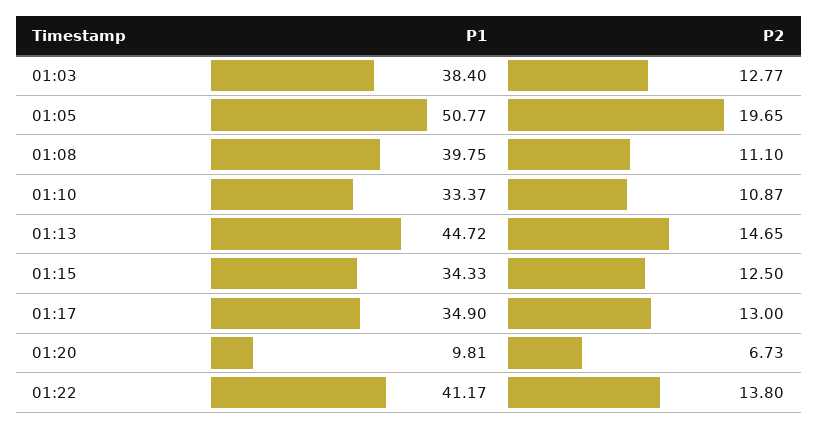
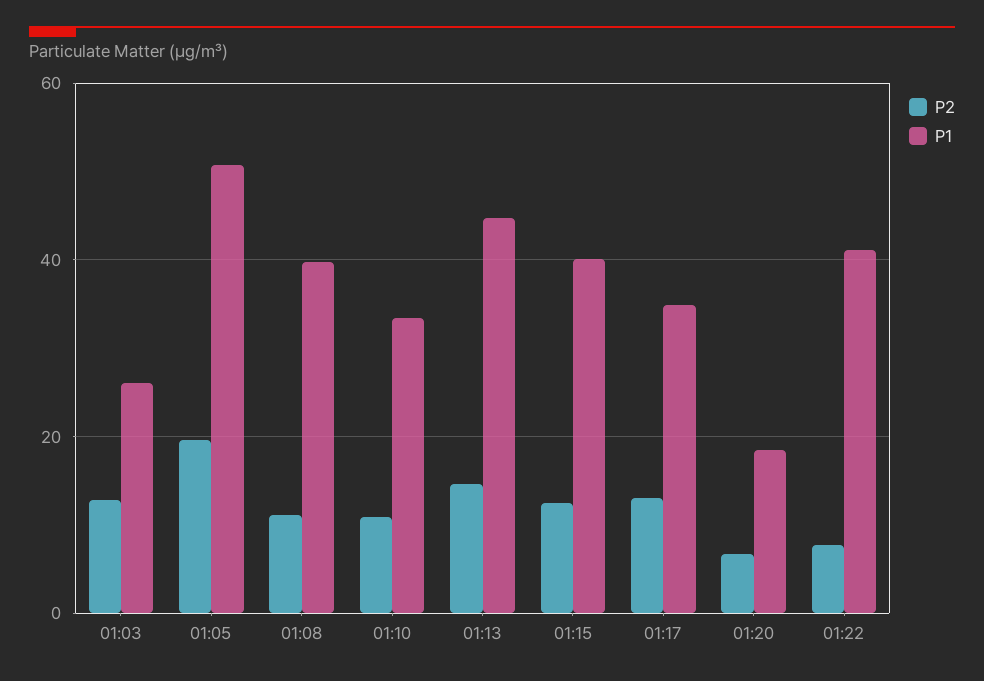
P1, 01:03: 38.4 -> 26
P1, 01:15: 34.33 -> 40
P1, 01:20: 9.81 -> 18
P2, 01:22: 13.8 -> 8

